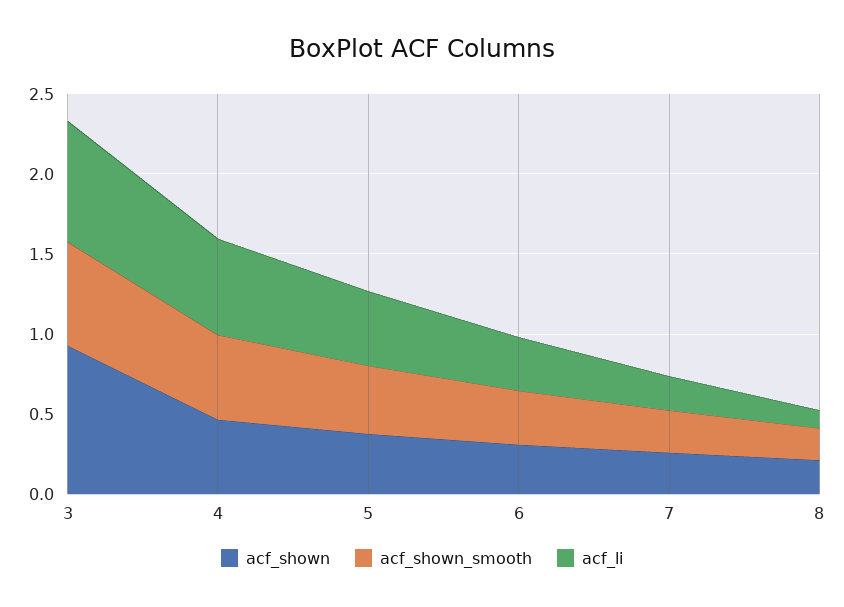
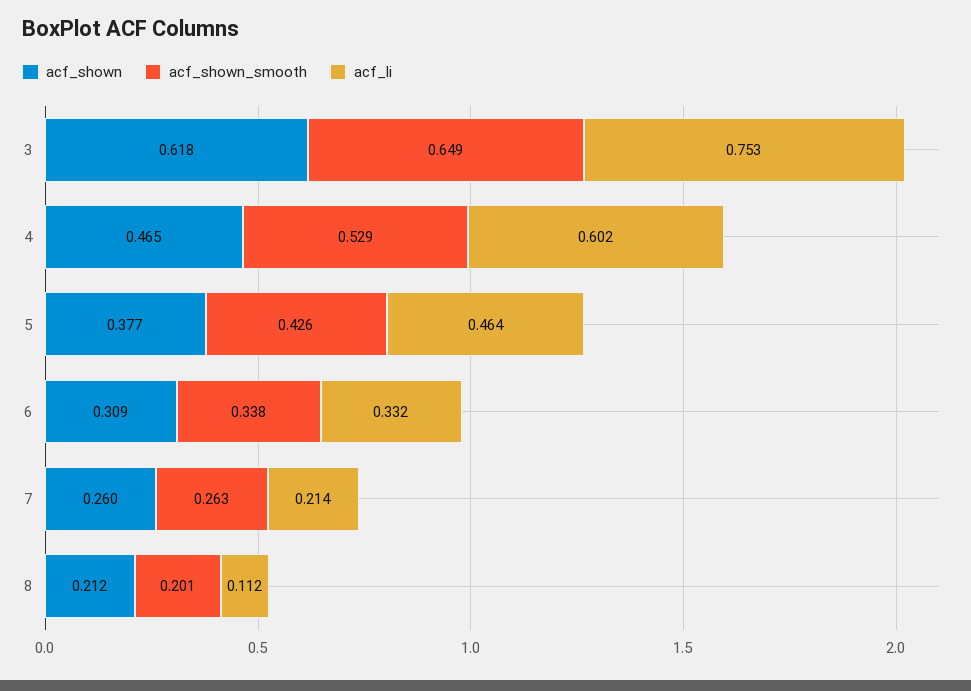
acf_shown, 3: 0.9 -> 0.618

